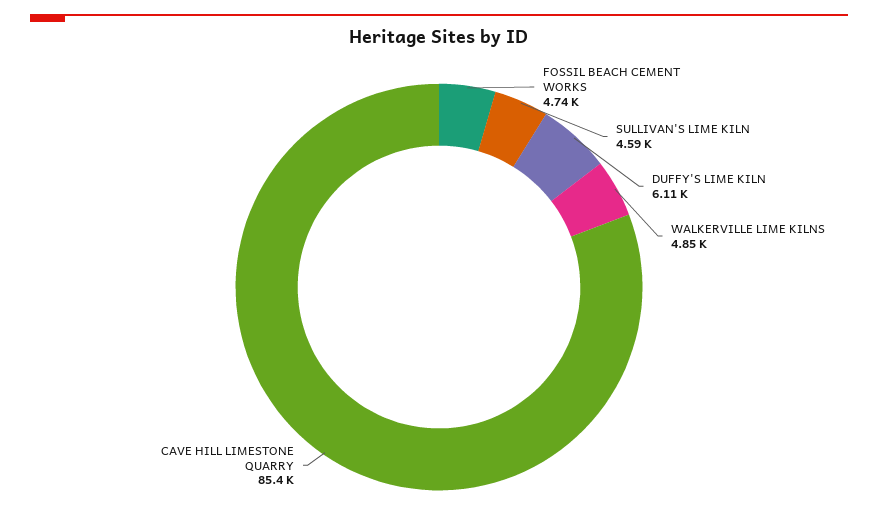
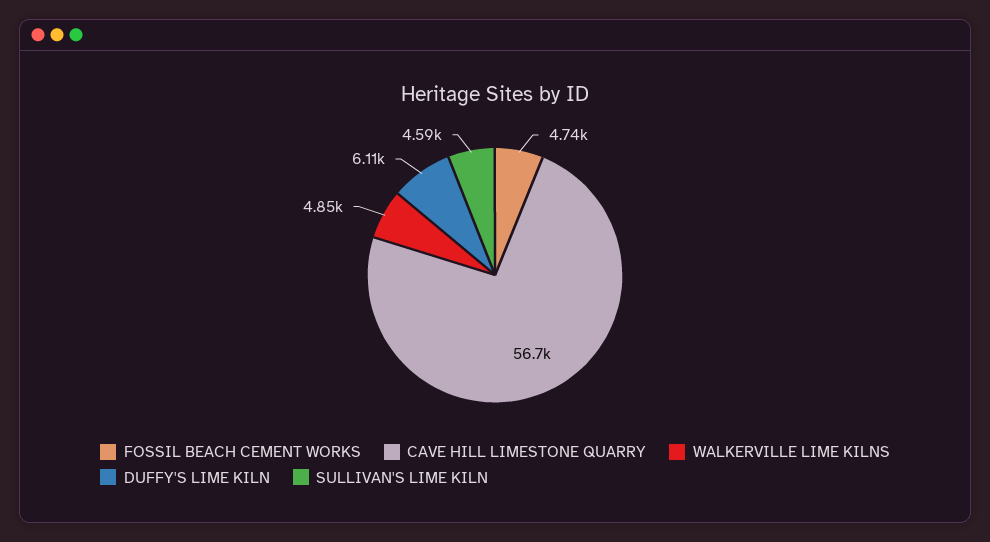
CAVE HILL LIMESTONE QUARRY: 85400 -> 56700

